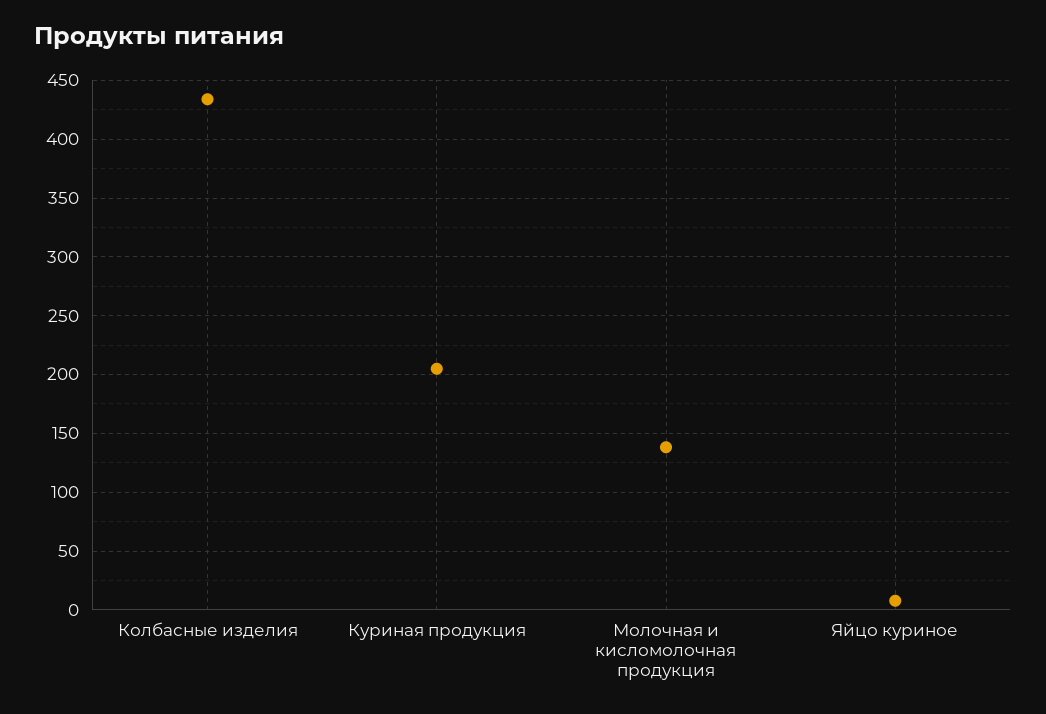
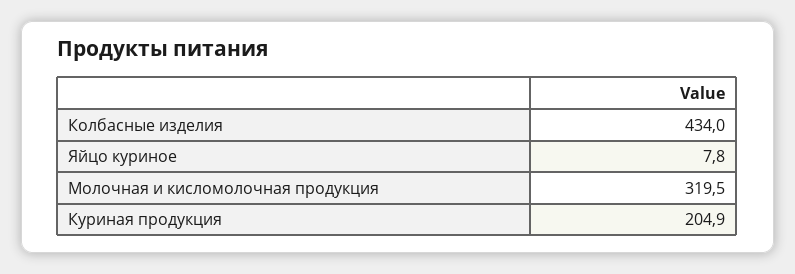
Молочная и кисломолочная продукция: 140 -> 319.5

